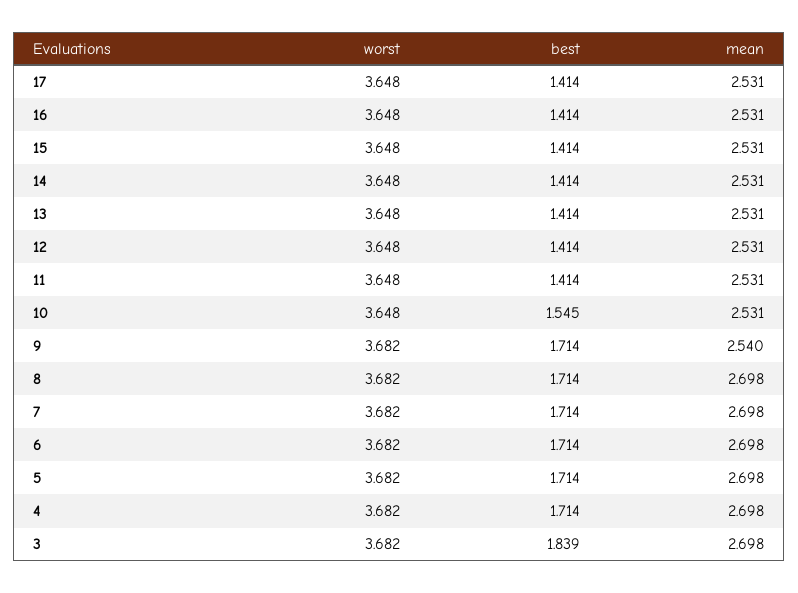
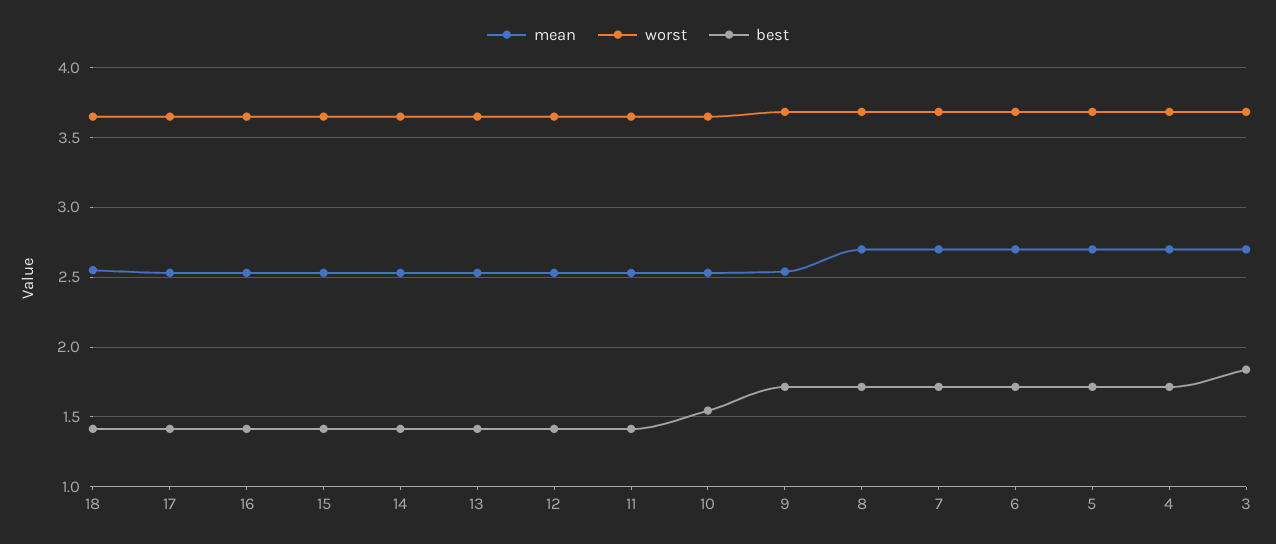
mean, 18: none -> 2.55
worst, 18: none -> 3.65
best, 18: none -> 1.4

